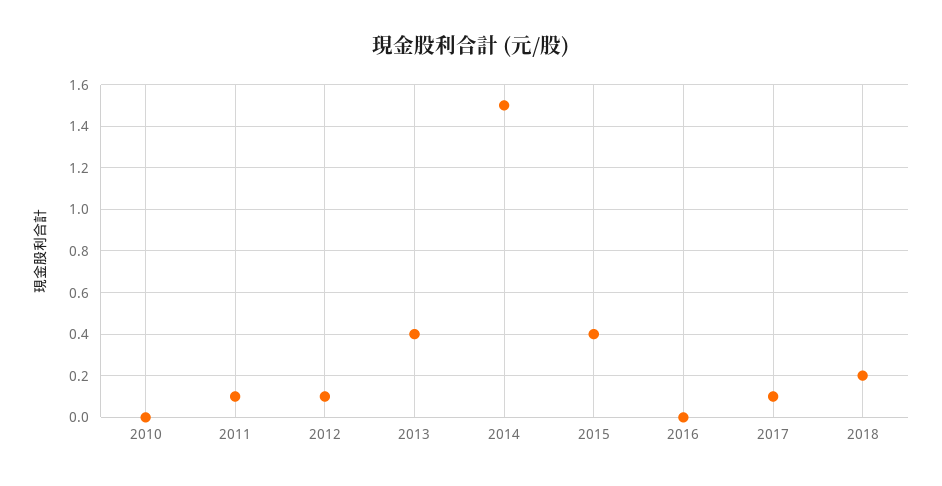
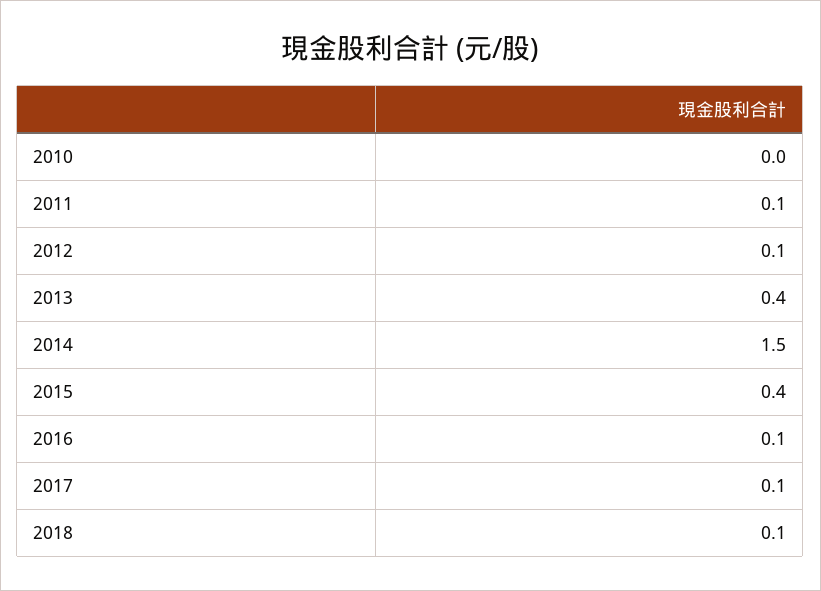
2016: 0 -> 0.1
2018: 0.2 -> 0.1

